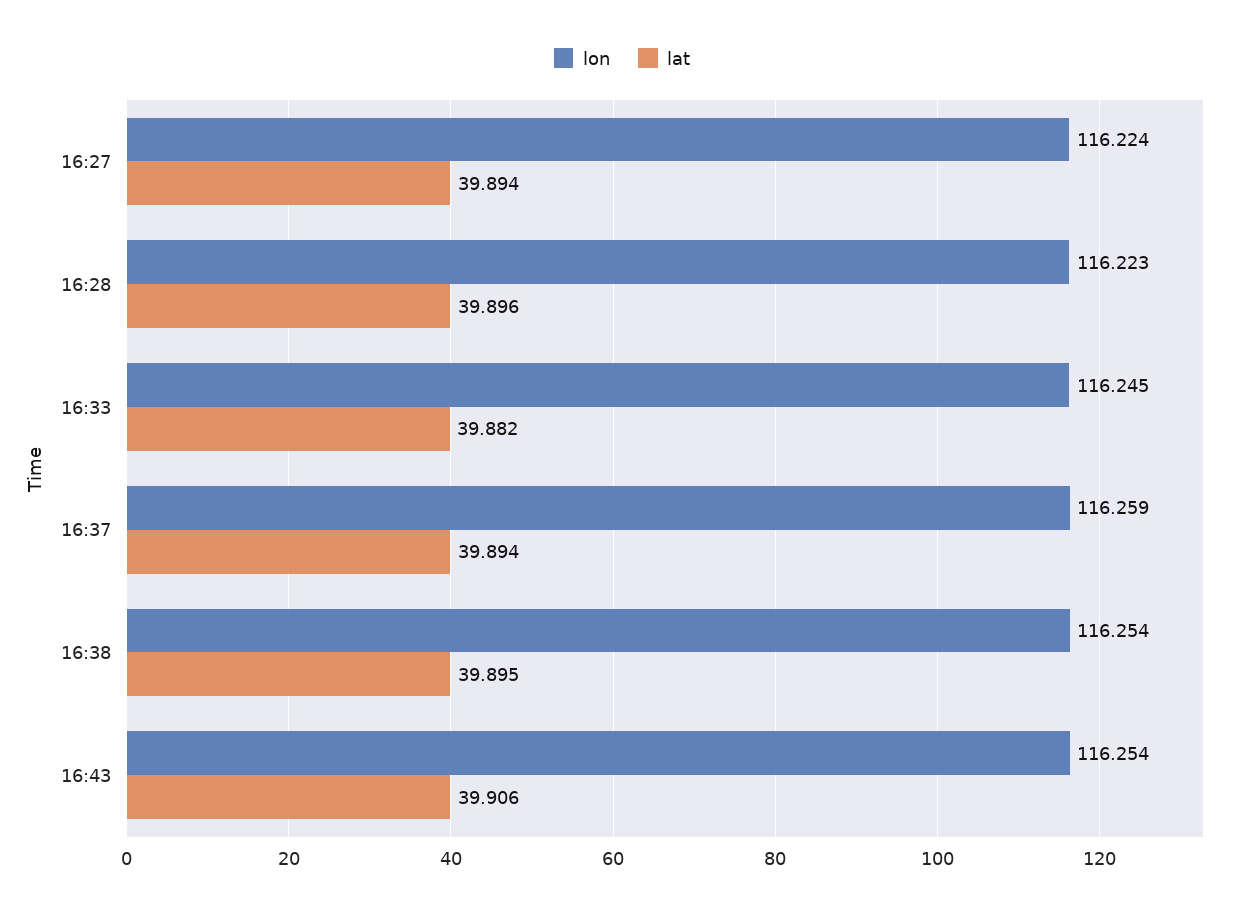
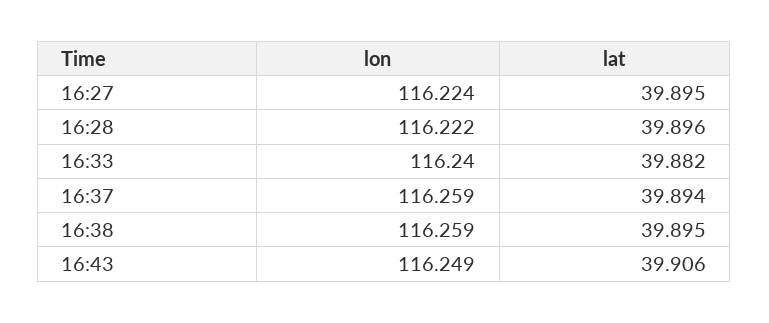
lat, 16:27: 39.894 -> 39.895
lon, 16:28: 116.223 -> 116.222
lon, 16:33: 116.245 -> 116.24
lon, 16:38: 116.254 -> 116.259
lon, 16:43: 116.254 -> 116.249

